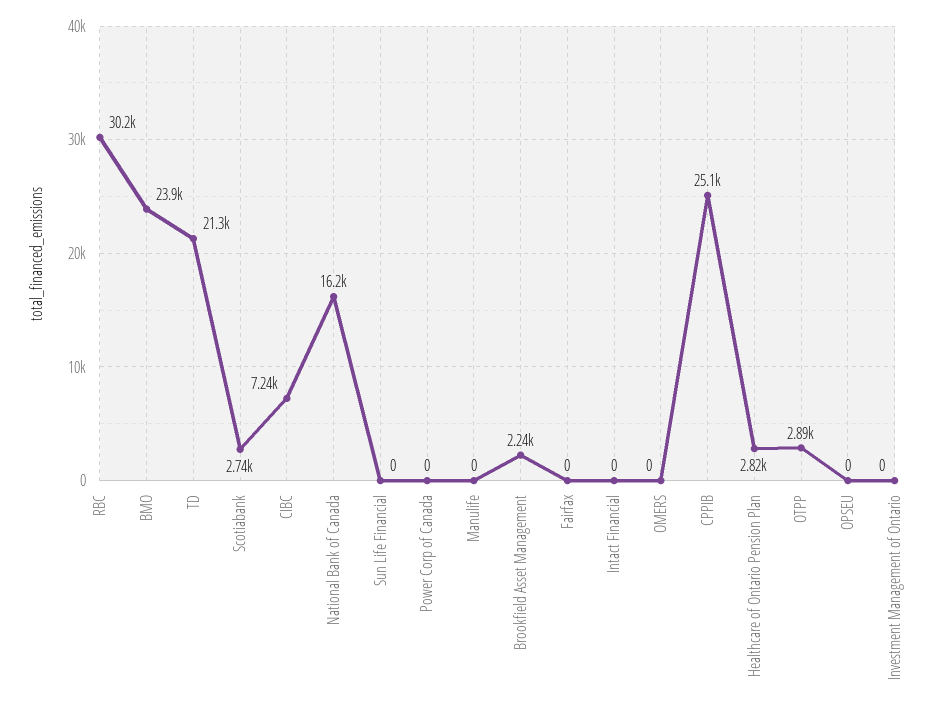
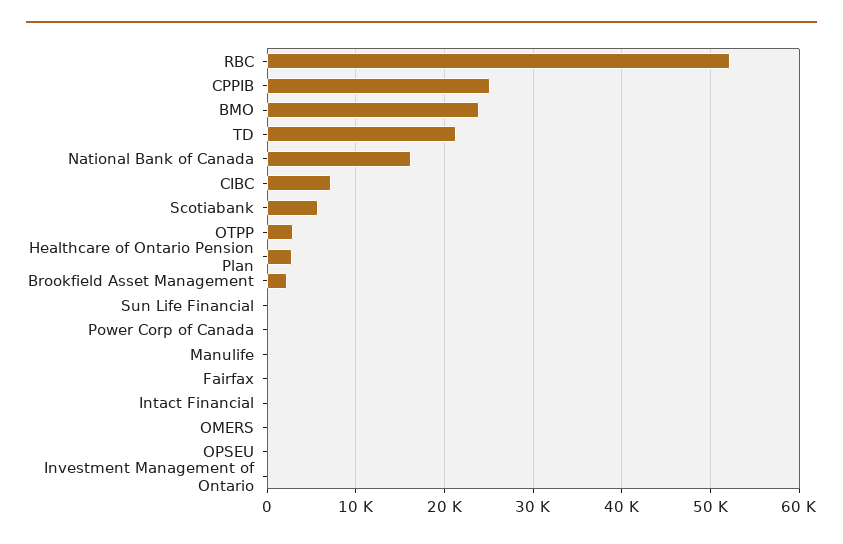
RBC: 30200 -> 52000
Scotiabank: 2740 -> 6000

